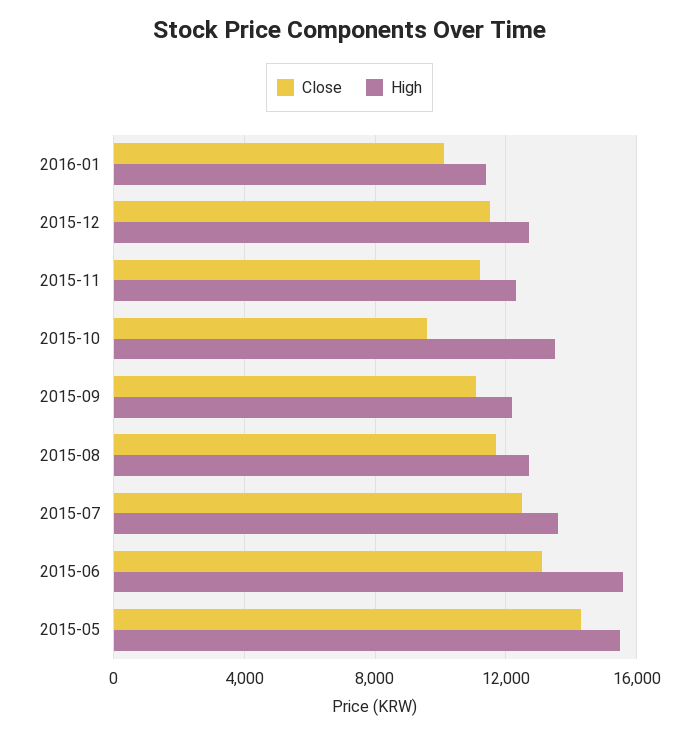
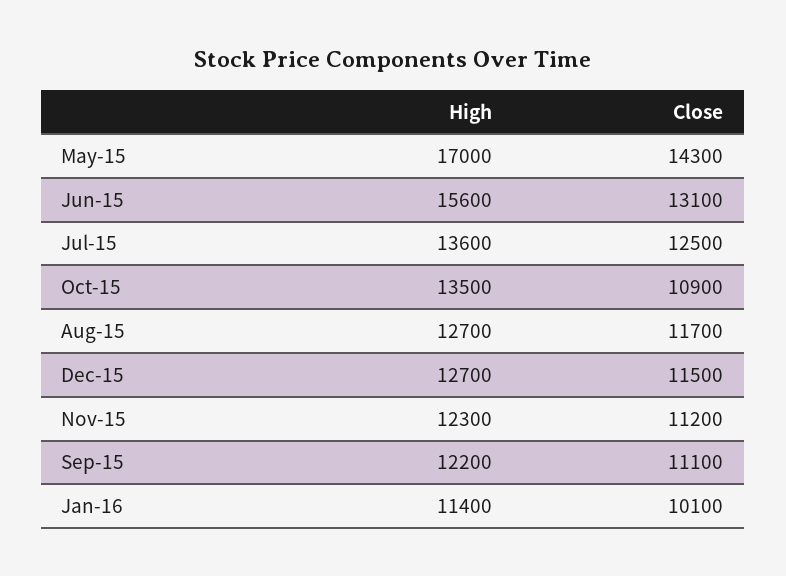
Close, 2015-10: 9500 -> 10900
High, 2015-05: 15500 -> 17000

